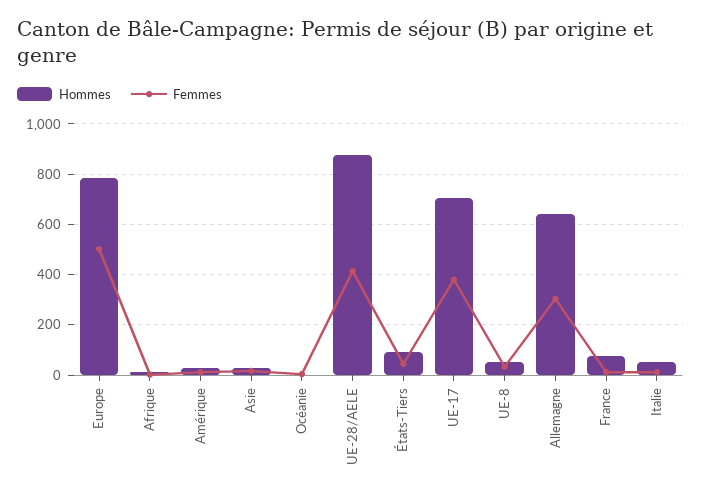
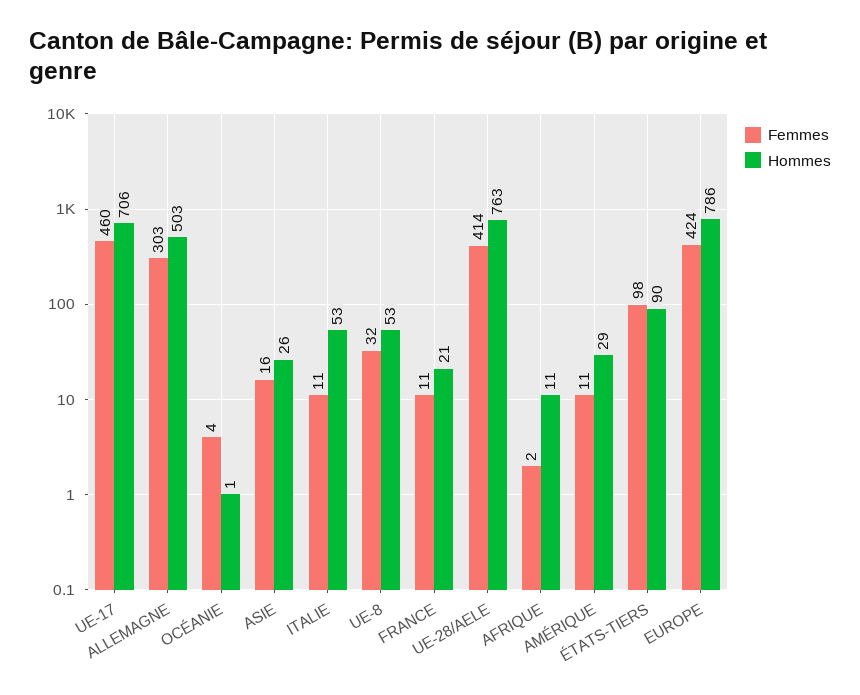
Femmes, Europe: 500 -> 424
Hommes, UE-28/AELE: 875 -> 763
Femmes, États-Tiers: 50 -> 98
Femmes, UE-17: 375 -> 460
Hommes, Allemagne: 650 -> 503
Hommes, France: 75 -> 21

